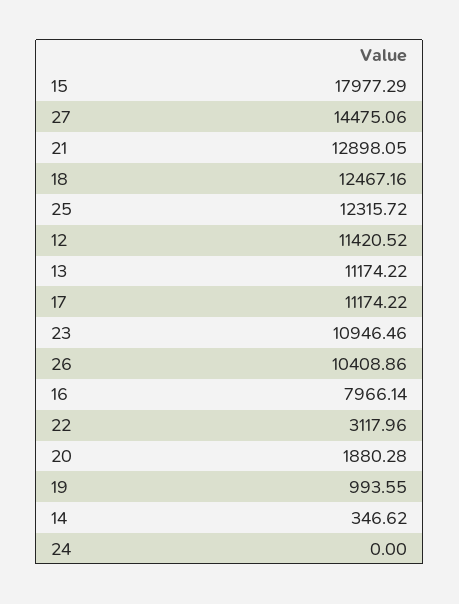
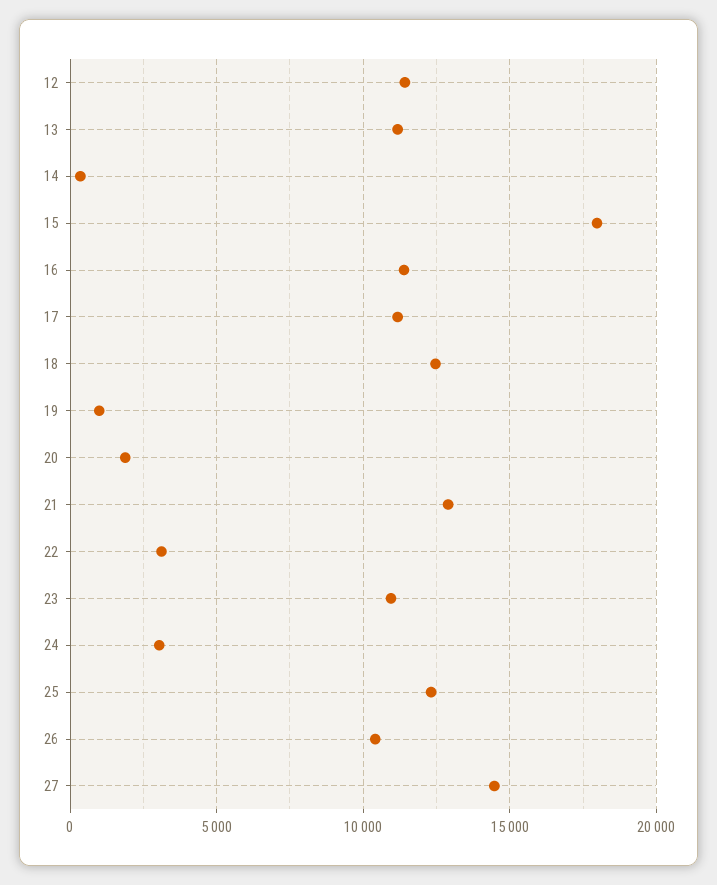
16: 7966.14 -> 11500
24: 0 -> 3000

